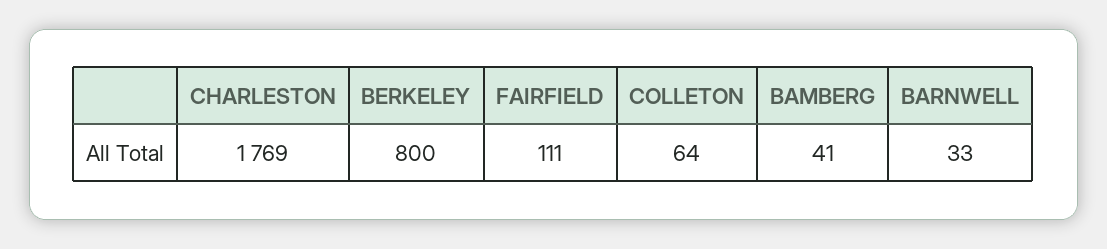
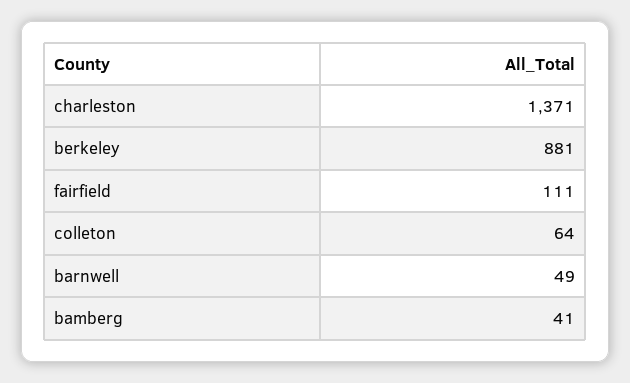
CHARLESTON: 1769 -> 1371
BERKELEY: 800 -> 881
BARNWELL: 33 -> 49

